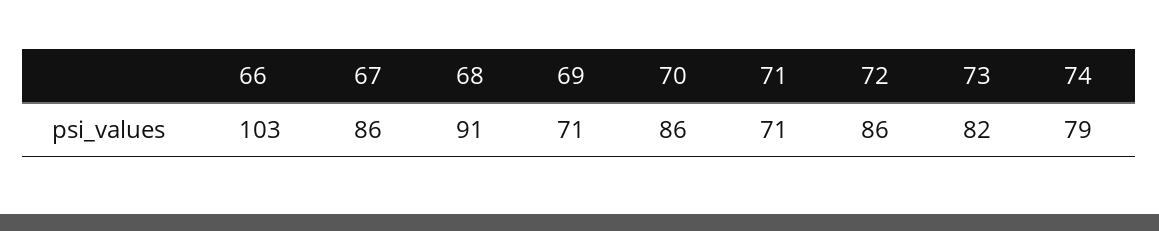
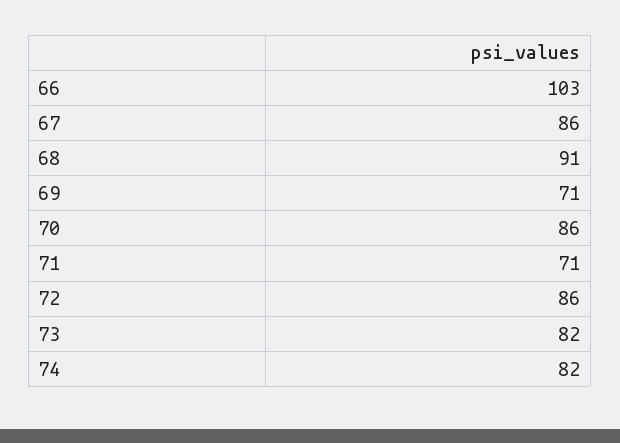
74: 79 -> 82

